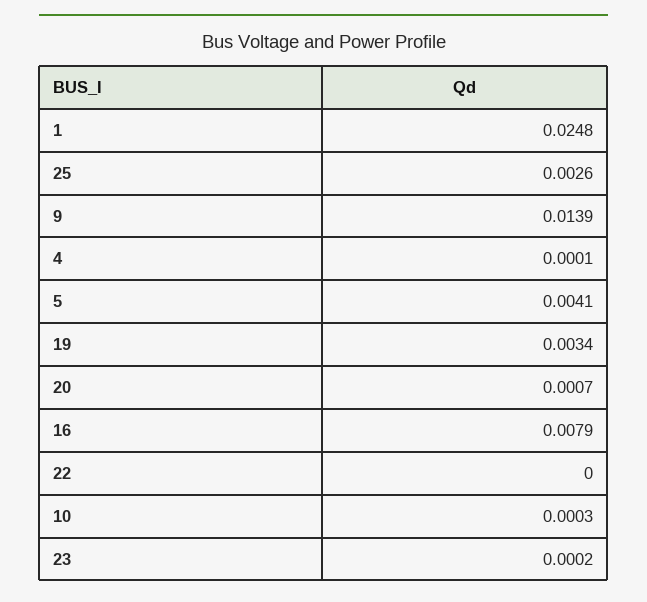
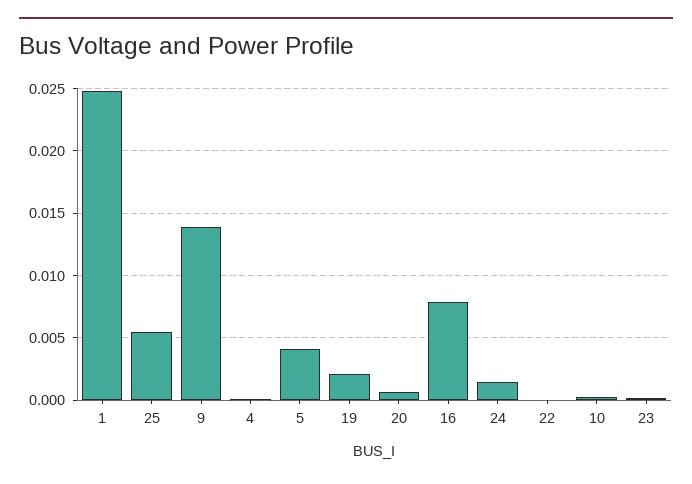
25: 0.0026 -> 0.0055
19: 0.0034 -> 0.002
24: none -> 0.0015

